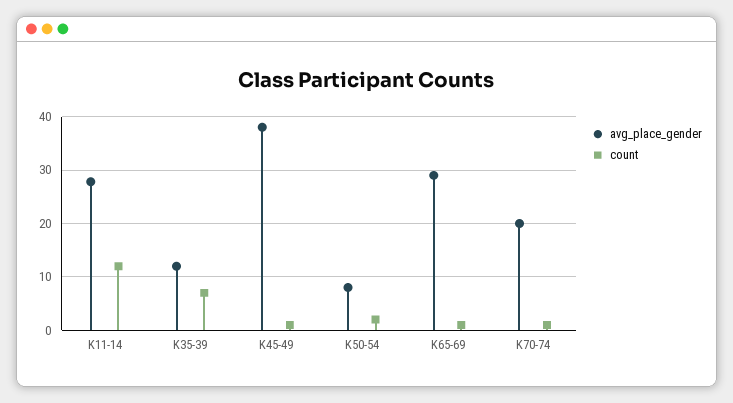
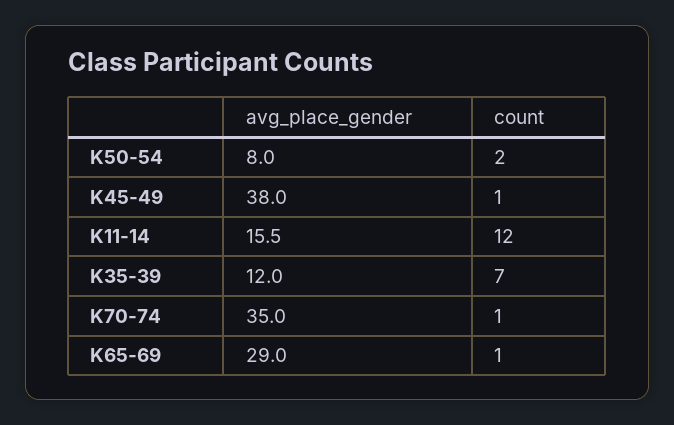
avg_place_gender, K11-14: 28 -> 15.5
avg_place_gender, K70-74: 20 -> 35

